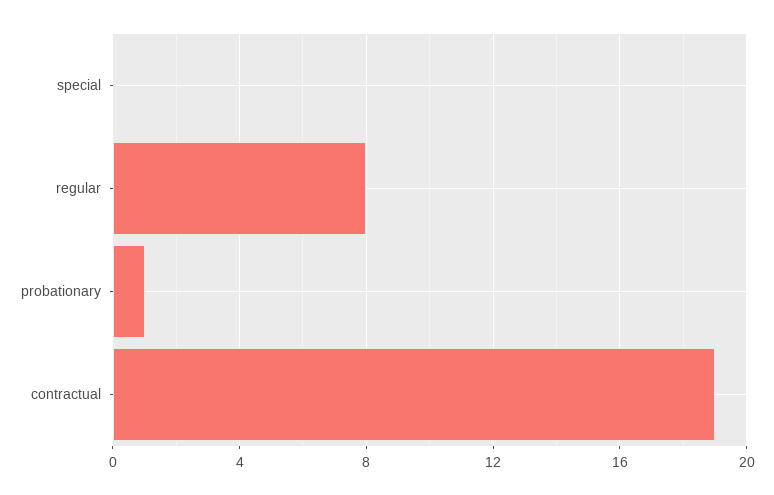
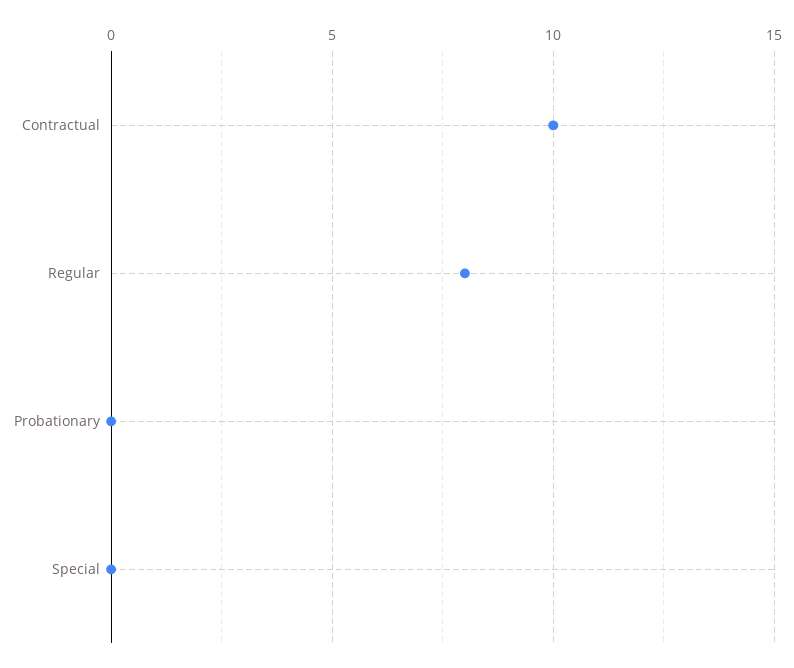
probationary: 1 -> 0
contractual: 19 -> 10

